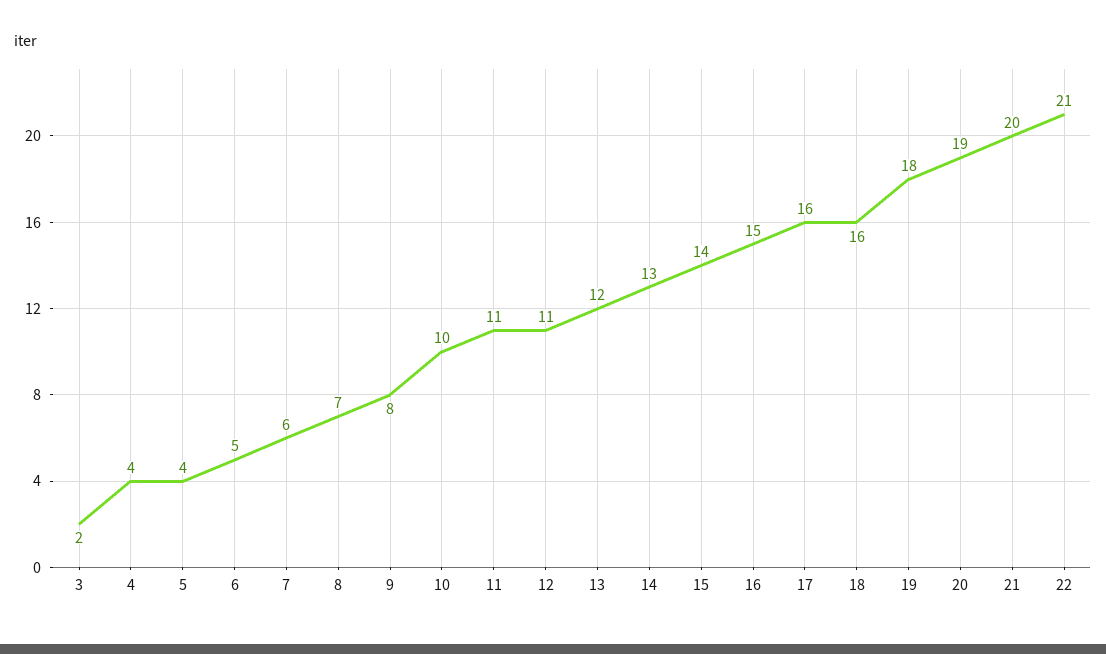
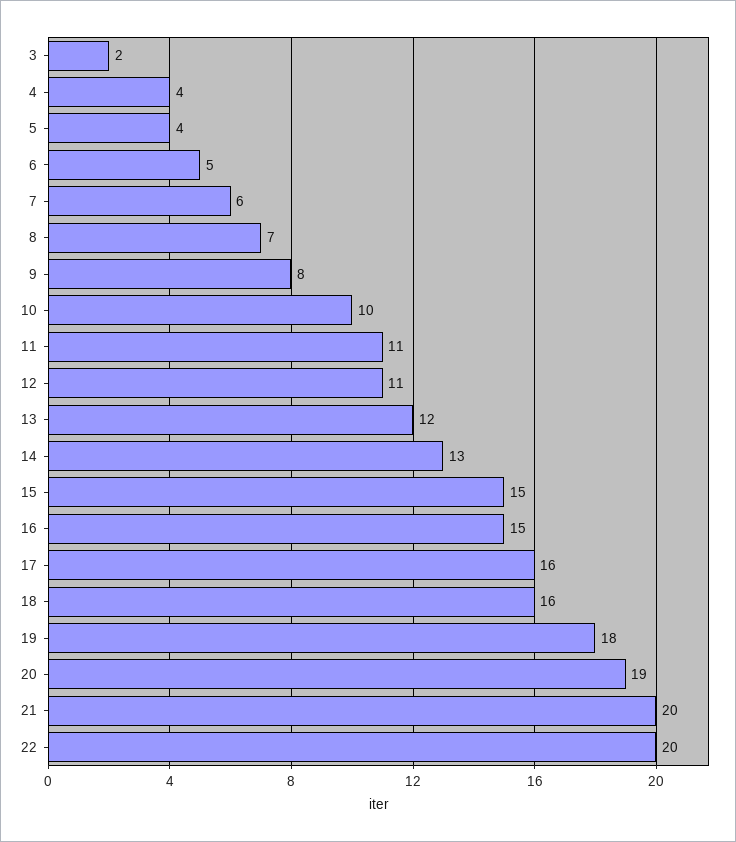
15: 14 -> 15
22: 21 -> 20

